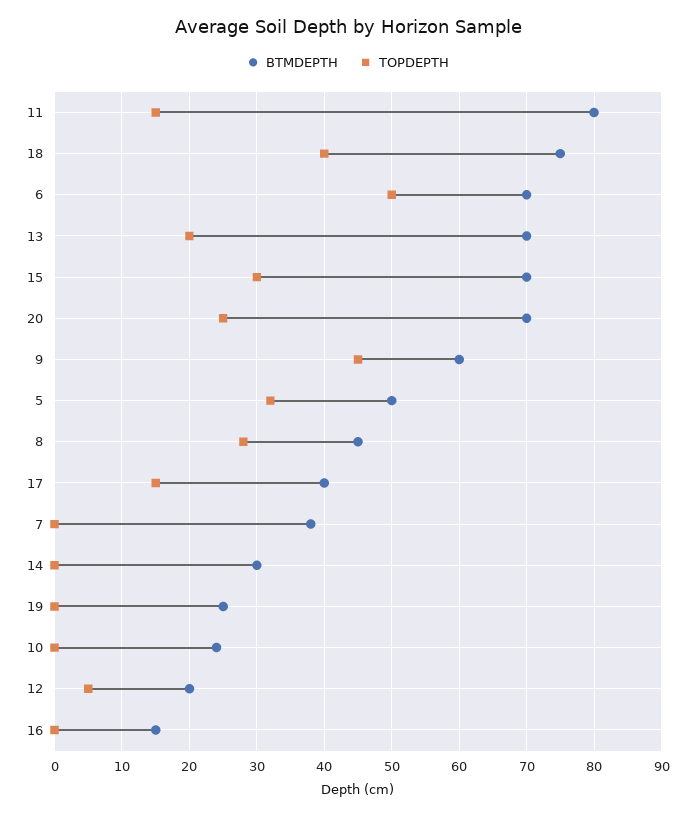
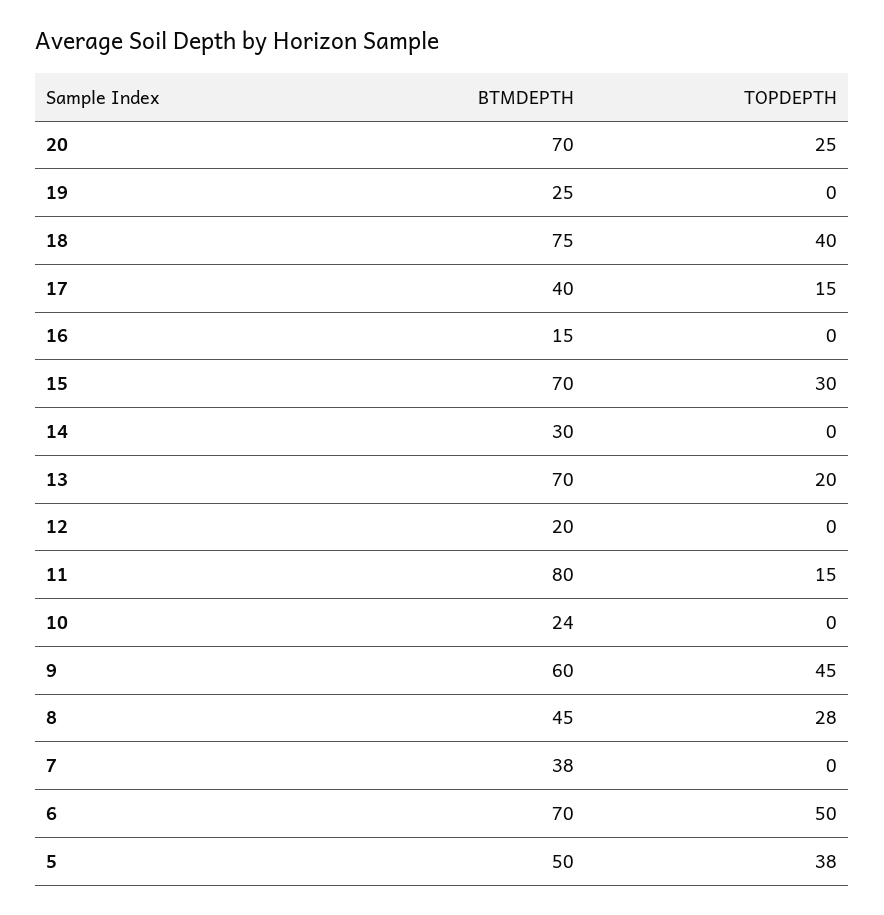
TOPDEPTH, 5: 32 -> 38
TOPDEPTH, 12: 5 -> 0

